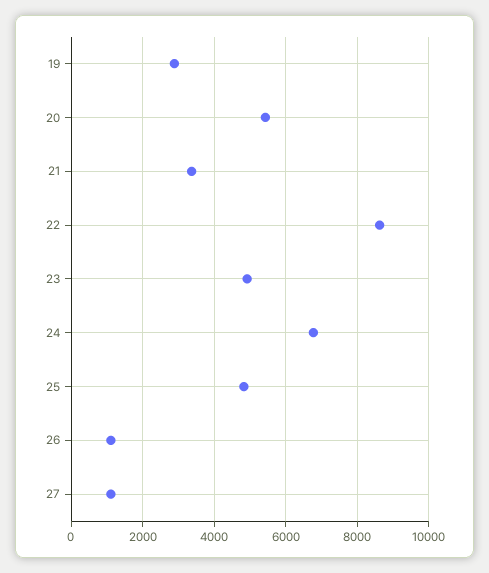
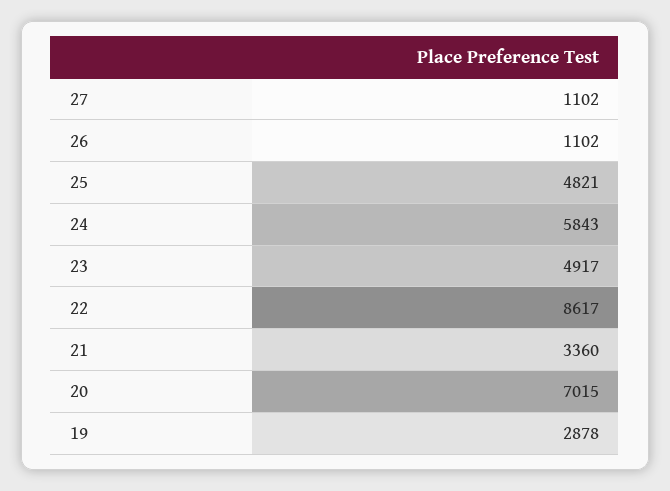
20: 5400 -> 7015
24: 6800 -> 5843

